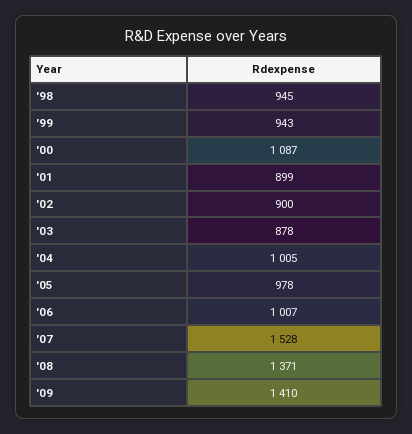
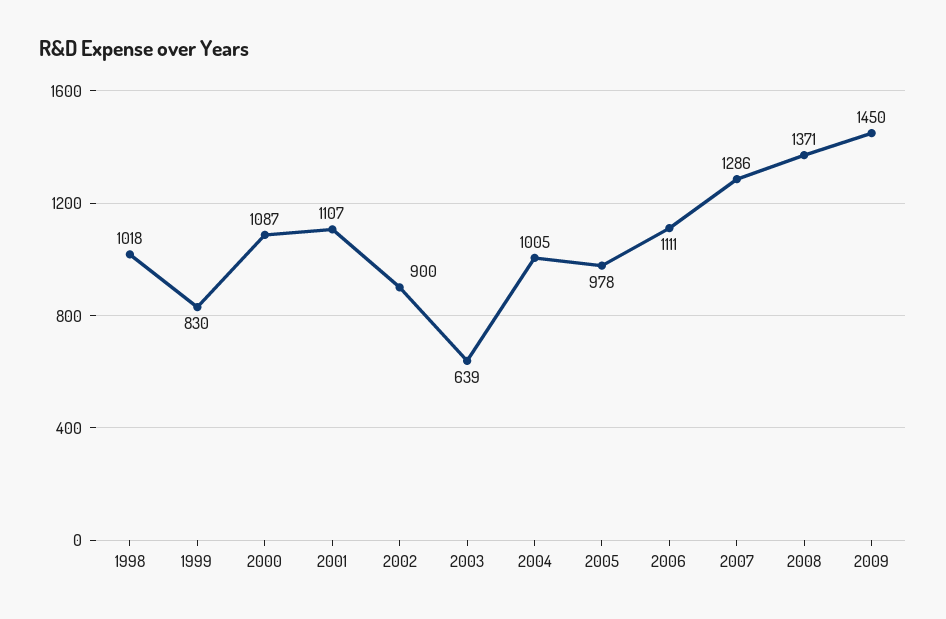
'98: 945 -> 1018
'99: 943 -> 830
'01: 899 -> 1107
'03: 878 -> 639
'06: 1007 -> 1111
'07: 1528 -> 1286
'09: 1410 -> 1450

